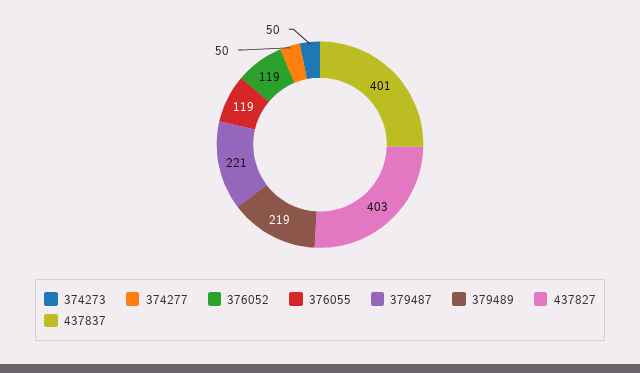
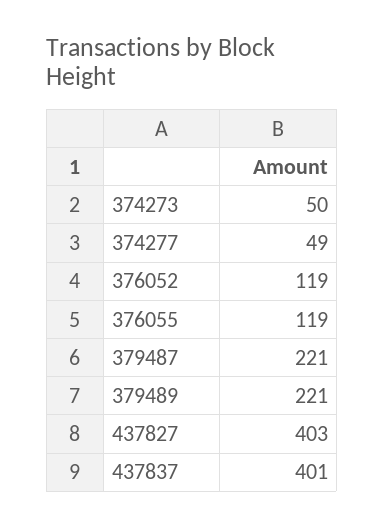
374277: 50 -> 49
379489: 219 -> 221

